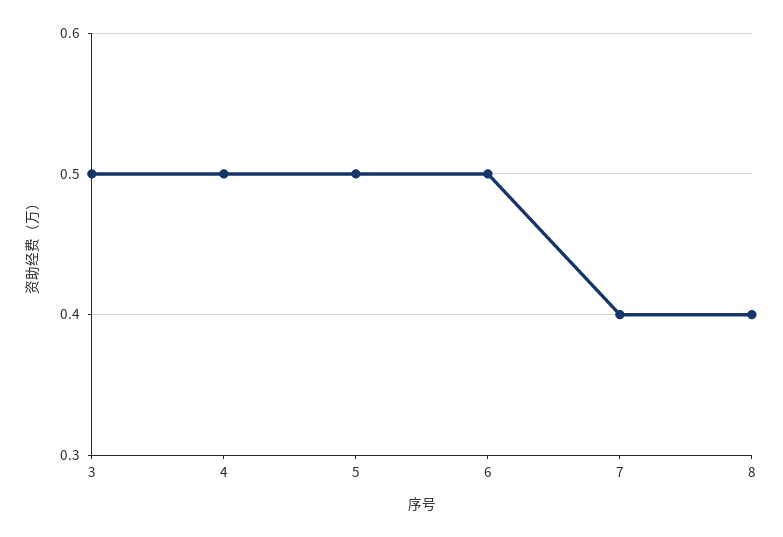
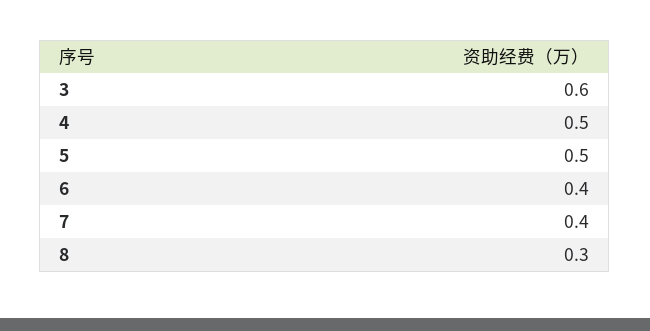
3: 0.5 -> 0.6
6: 0.5 -> 0.4
8: 0.4 -> 0.3

